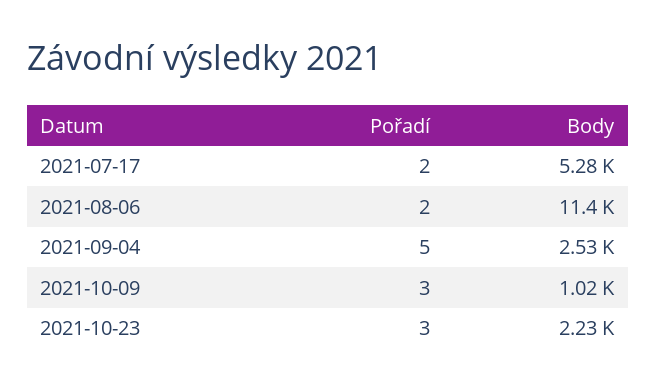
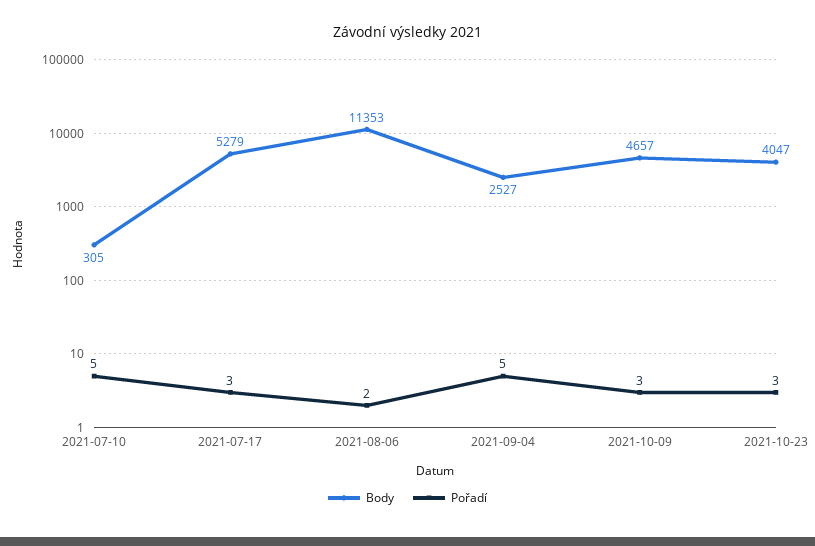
Pořadí, 2021-07-17: 2 -> 3
Body, 2021-10-09: 1020 -> 4657
Body, 2021-10-23: 2230 -> 4047
Body, 2021-07-10: none -> 305
Pořadí, 2021-07-10: none -> 5

